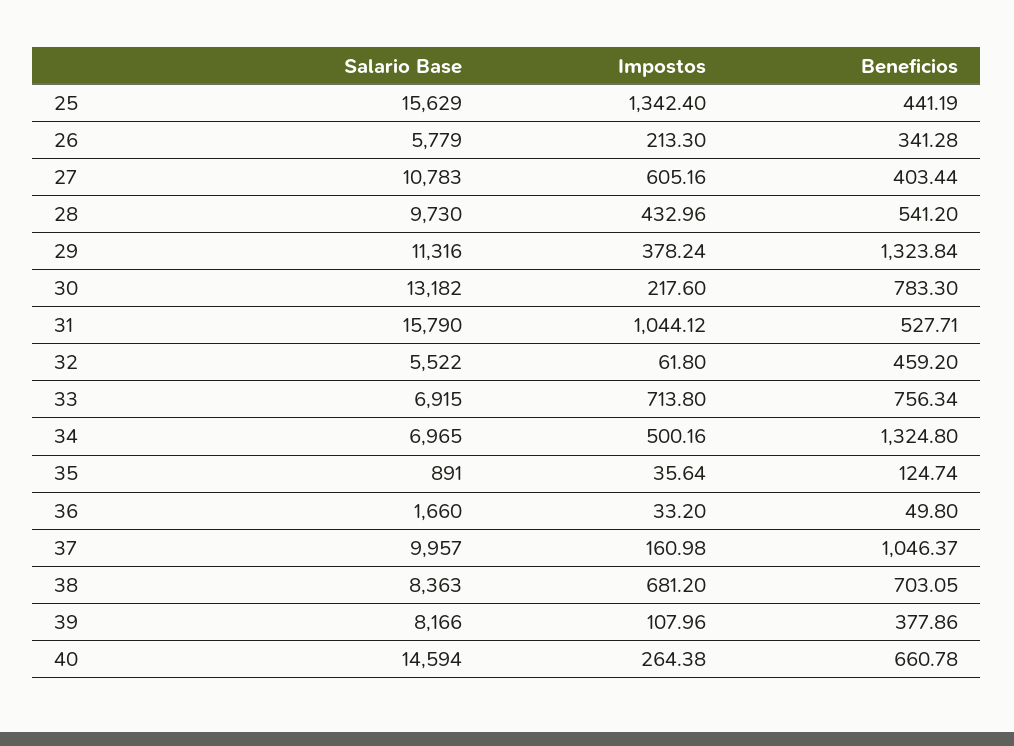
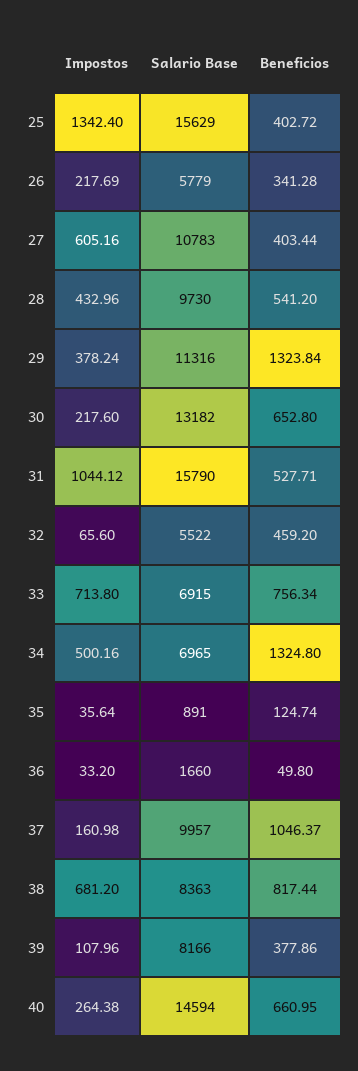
Beneficios, 25: 441.19 -> 402.72
Impostos, 26: 213.3 -> 217.69
Beneficios, 30: 783.3 -> 652.8
Impostos, 32: 61.8 -> 65.6
Beneficios, 38: 703.05 -> 817.44
Beneficios, 40: 660.78 -> 660.95

